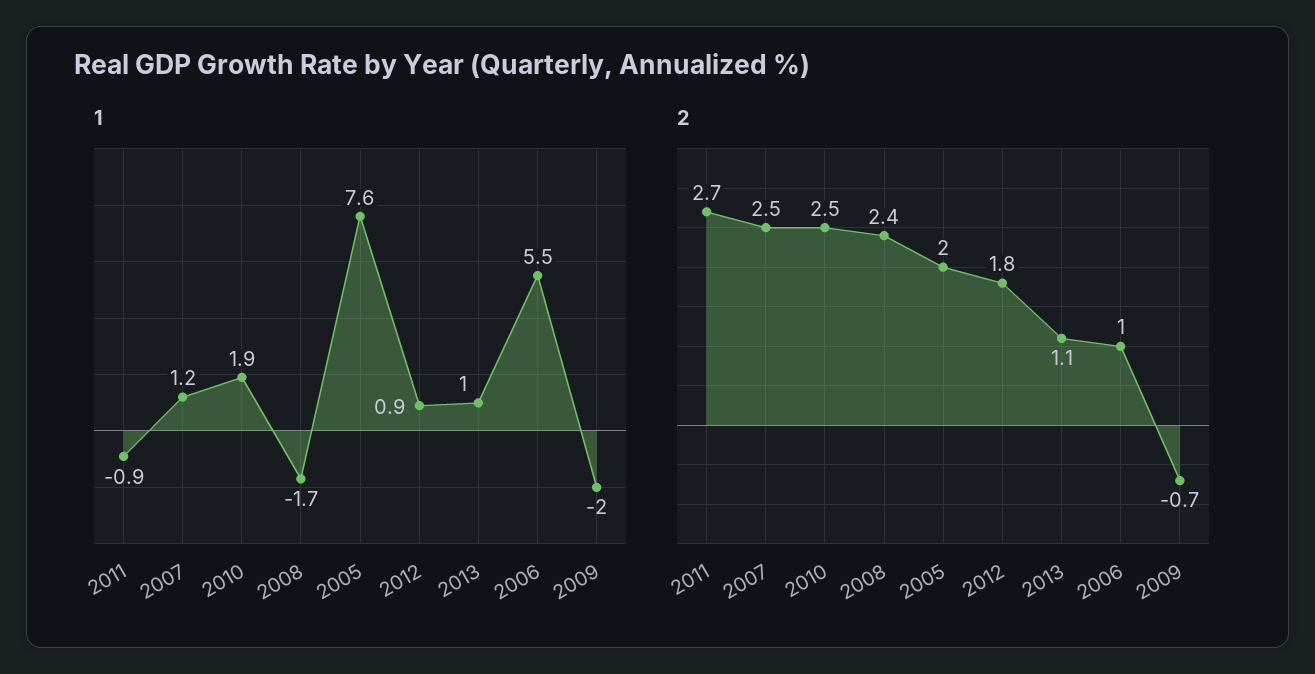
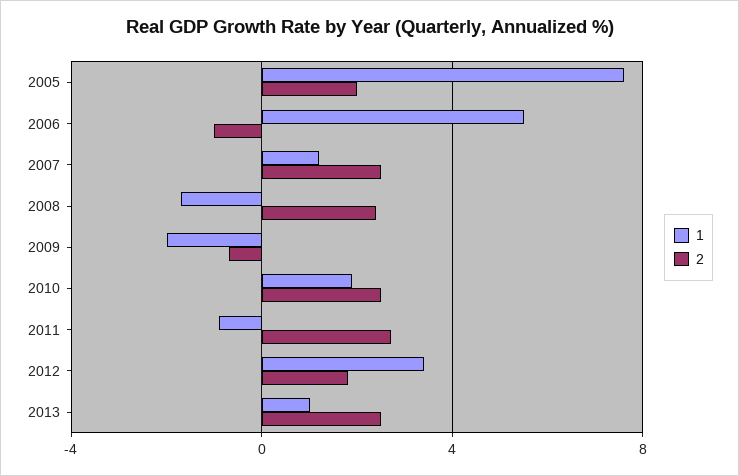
1, 2012: 0.9 -> 3.5
2, 2013: 1.1 -> 2.5
2, 2006: 1 -> -1

